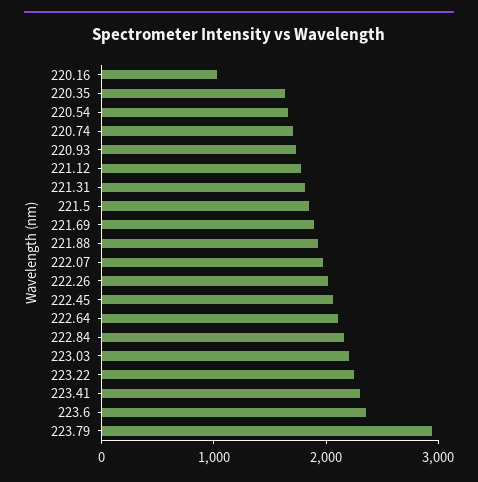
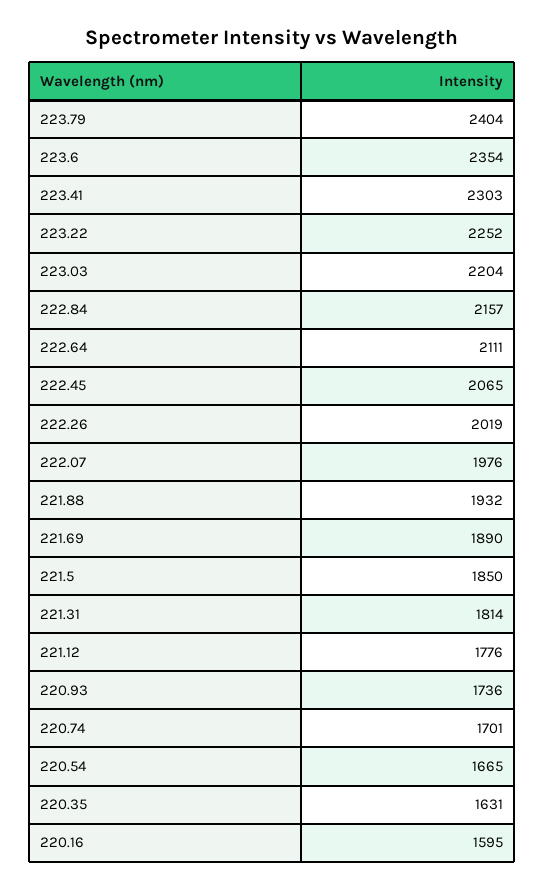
220.16: 1000 -> 1595
223.79: 3000 -> 2404

